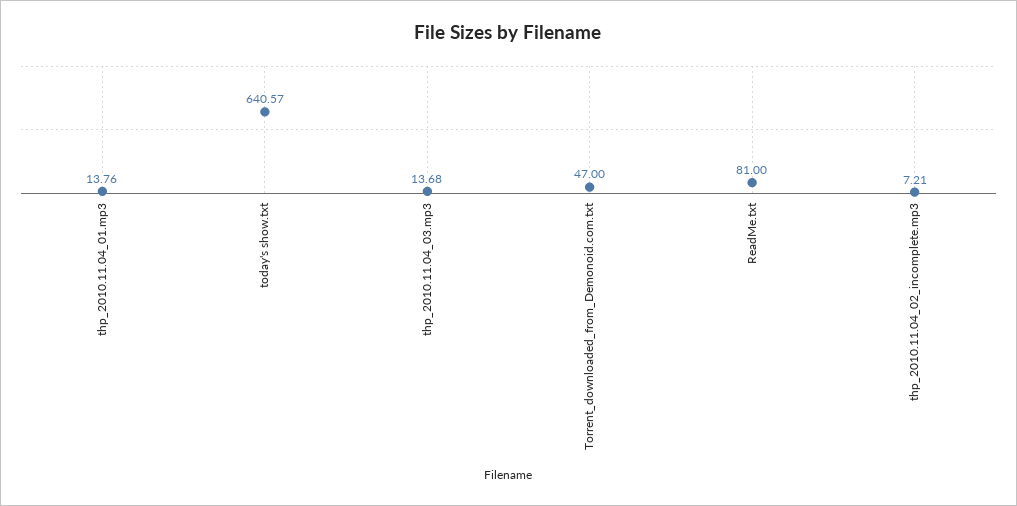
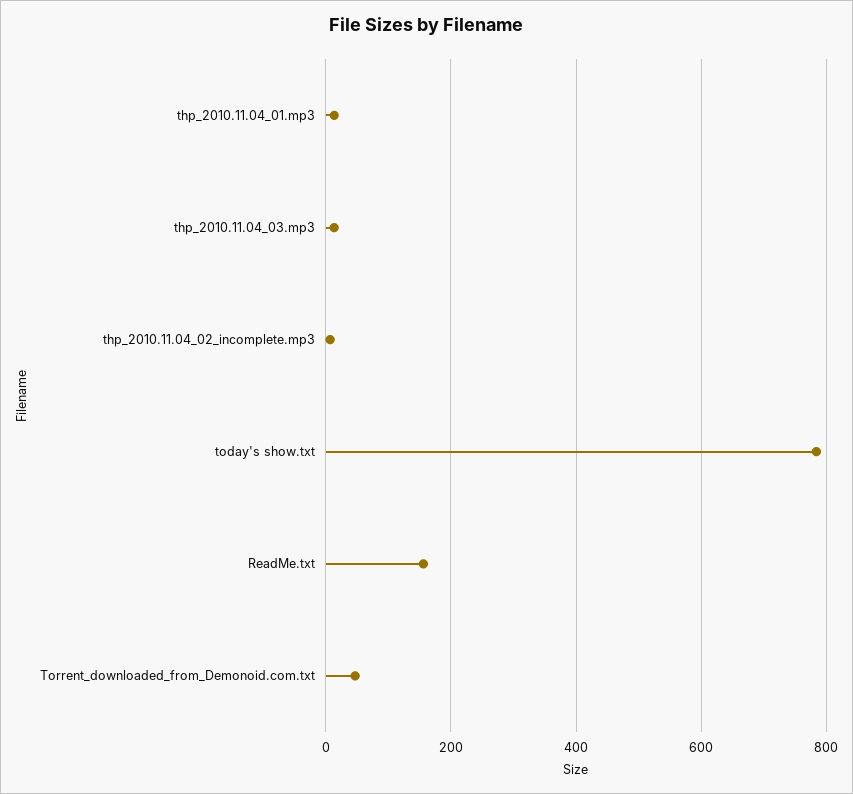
today's show.txt: 640.57 -> 780
ReadMe.txt: 81 -> 160

